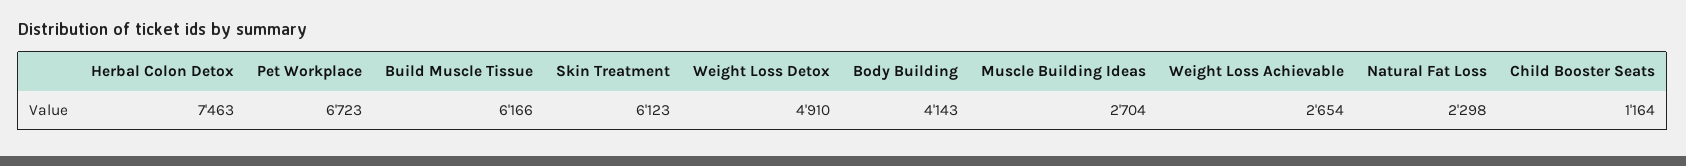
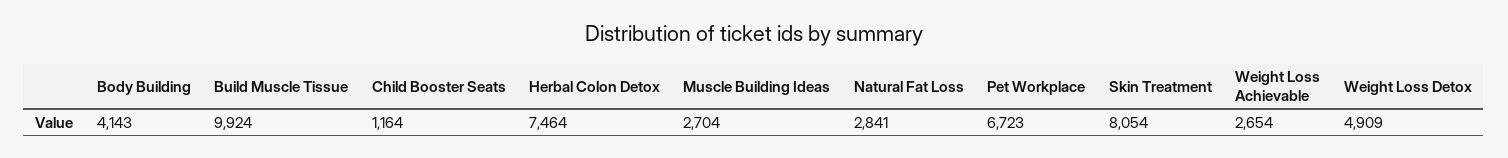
Herbal Colon Detox: 7463 -> 7464
Build Muscle Tissue: 6166 -> 9924
Skin Treatment: 6123 -> 8054
Weight Loss Detox: 4910 -> 4909
Natural Fat Loss: 2298 -> 2841

